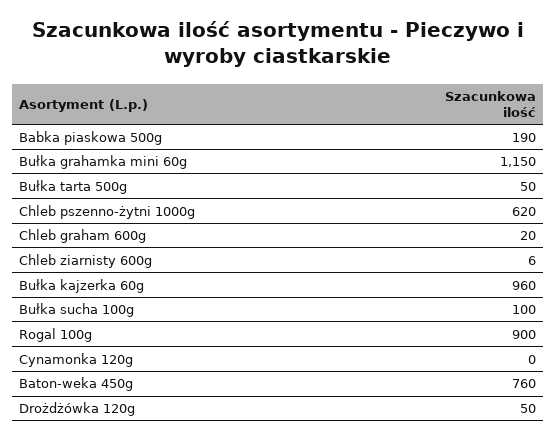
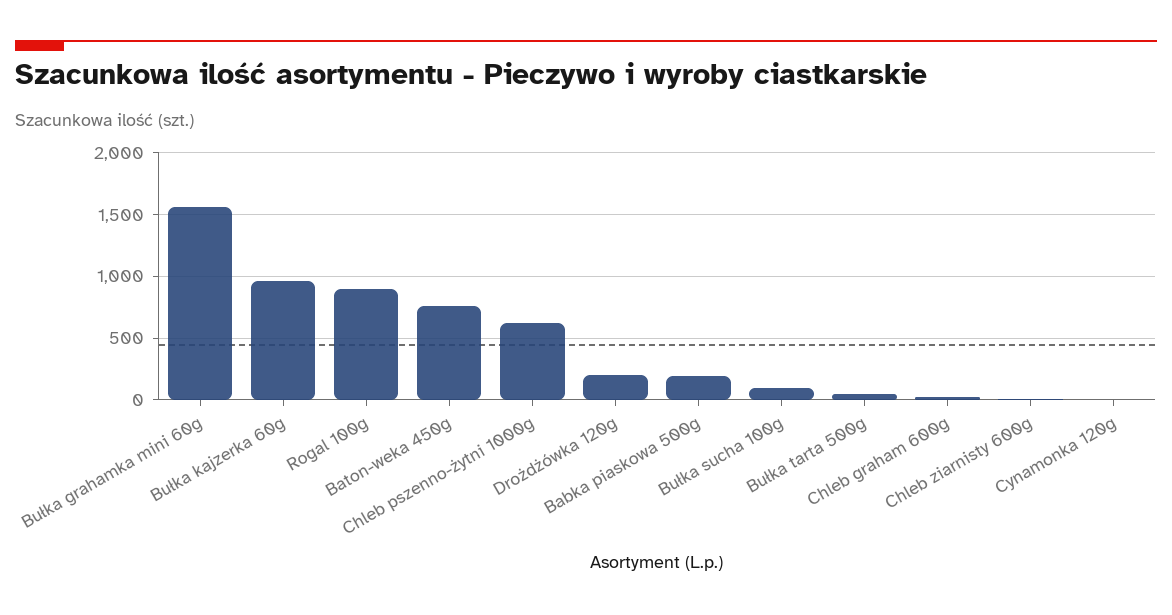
Bułka grahamka mini 60g: 1150 -> 1550
Drożdżówka 120g: 50 -> 200

